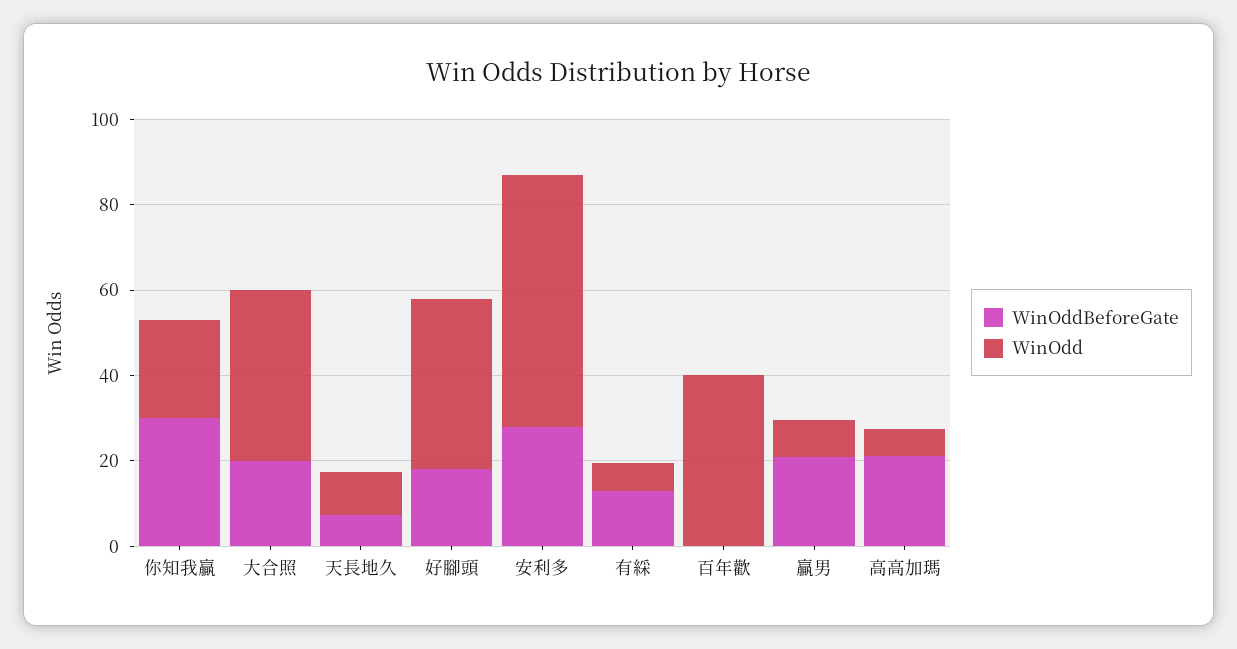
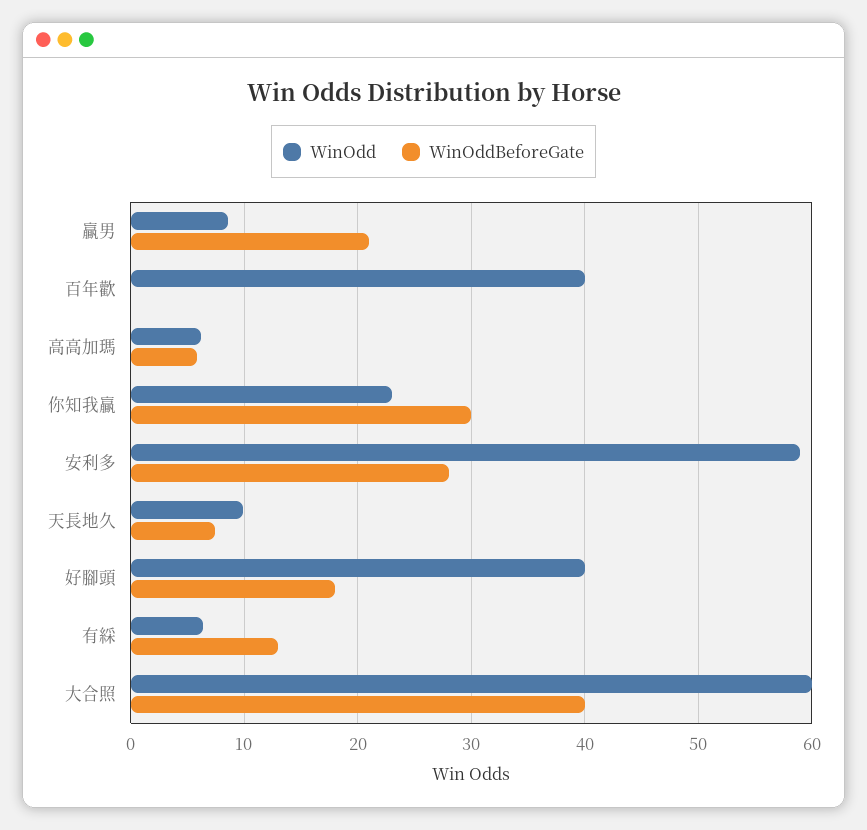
WinOddBeforeGate, 大合照: 20 -> 40
WinOdd, 大合照: 40 -> 60
WinOddBeforeGate, 高高加瑪: 20 -> 6

